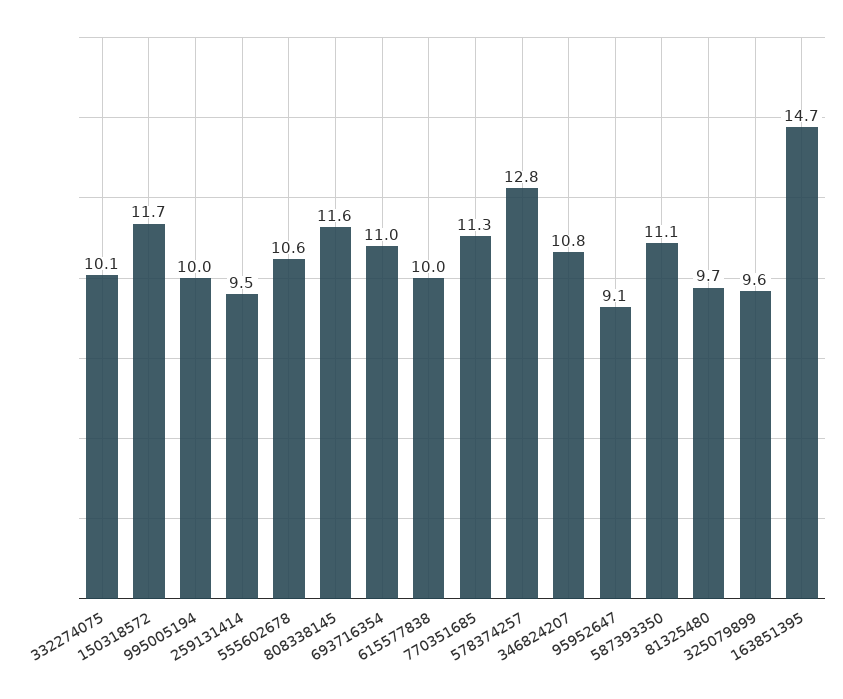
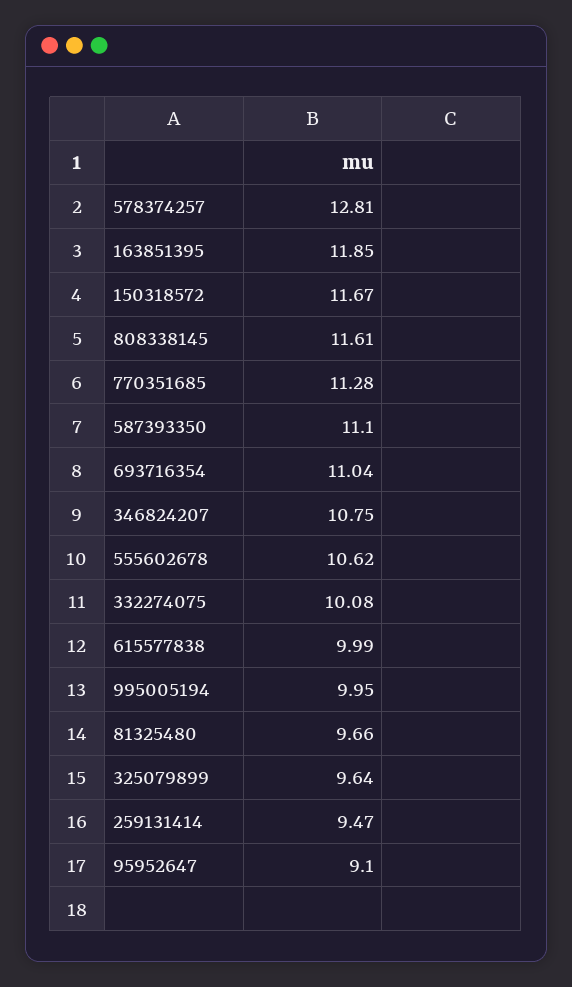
163851395: 14.7 -> 11.85

